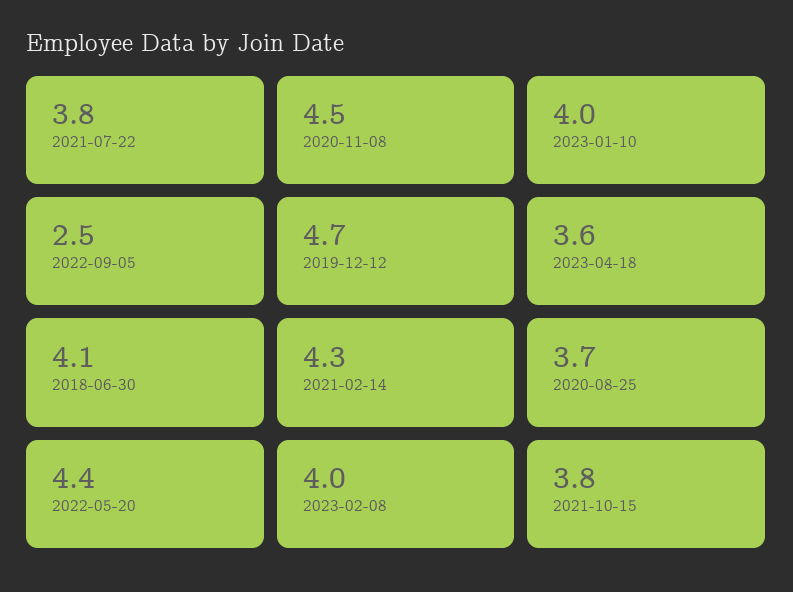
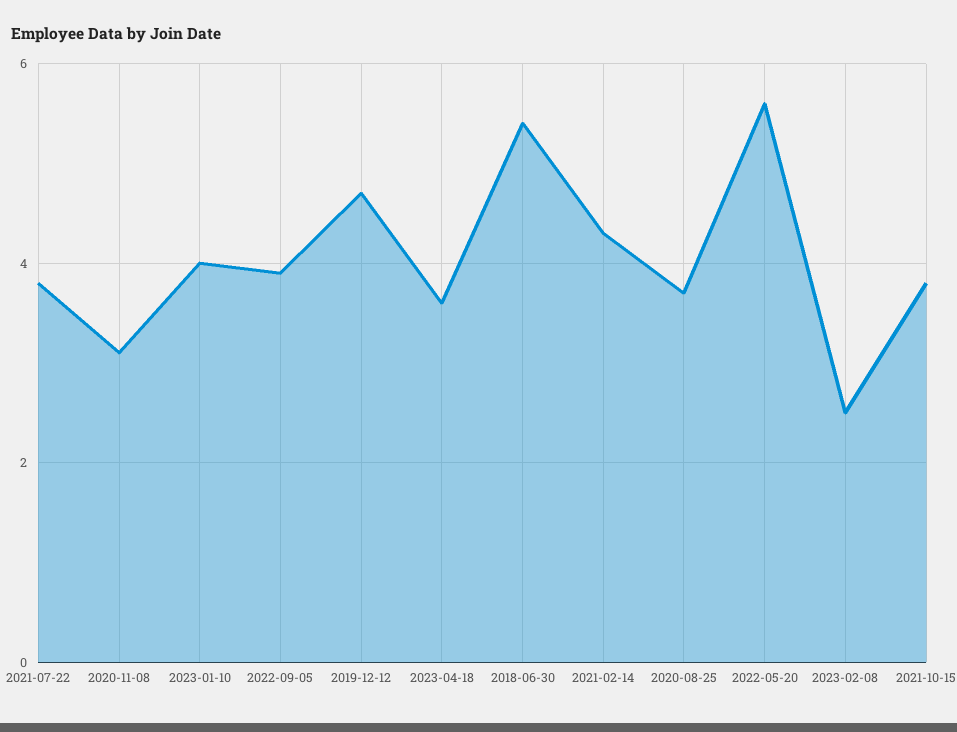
2020-11-08: 4.5 -> 3
2022-09-05: 2.5 -> 4
2018-06-30: 4.1 -> 5.5
2022-05-20: 4.4 -> 5.5
2023-02-08: 4 -> 2.5

